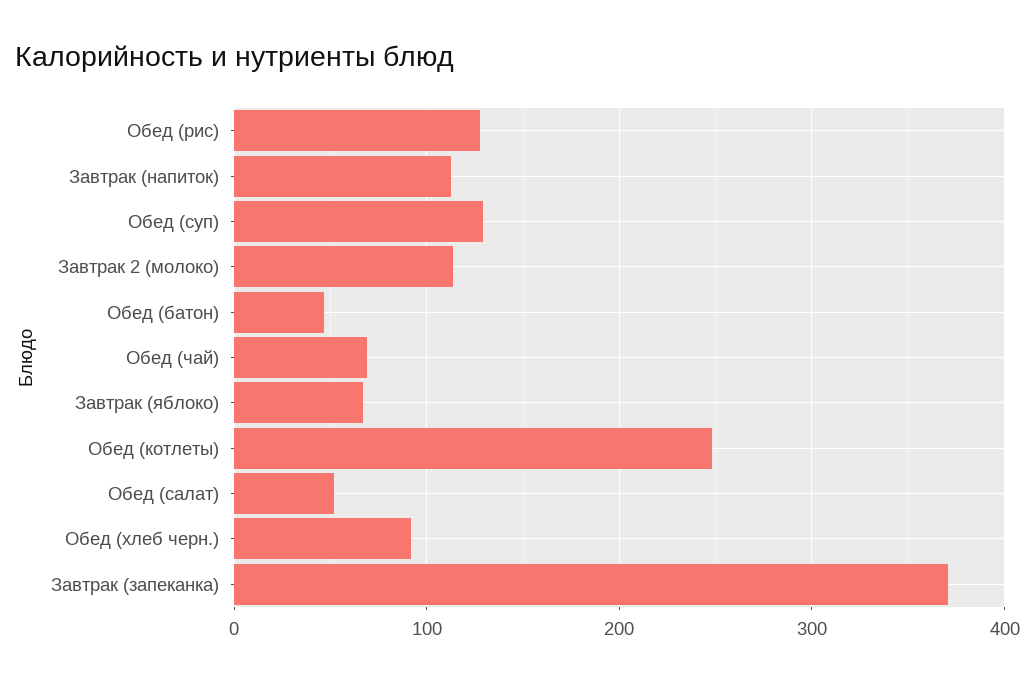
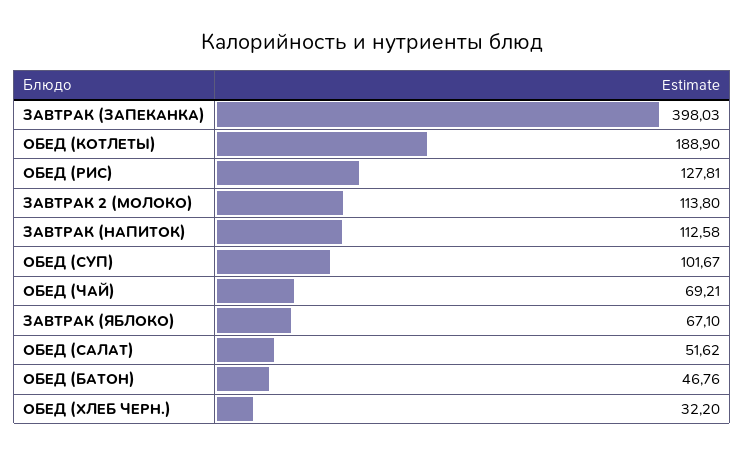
Обед (суп): 130 -> 101.67
Обед (котлеты): 250 -> 188.9
Обед (хлеб черн.): 90 -> 32.2
Завтрак (запеканка): 370 -> 398.03

